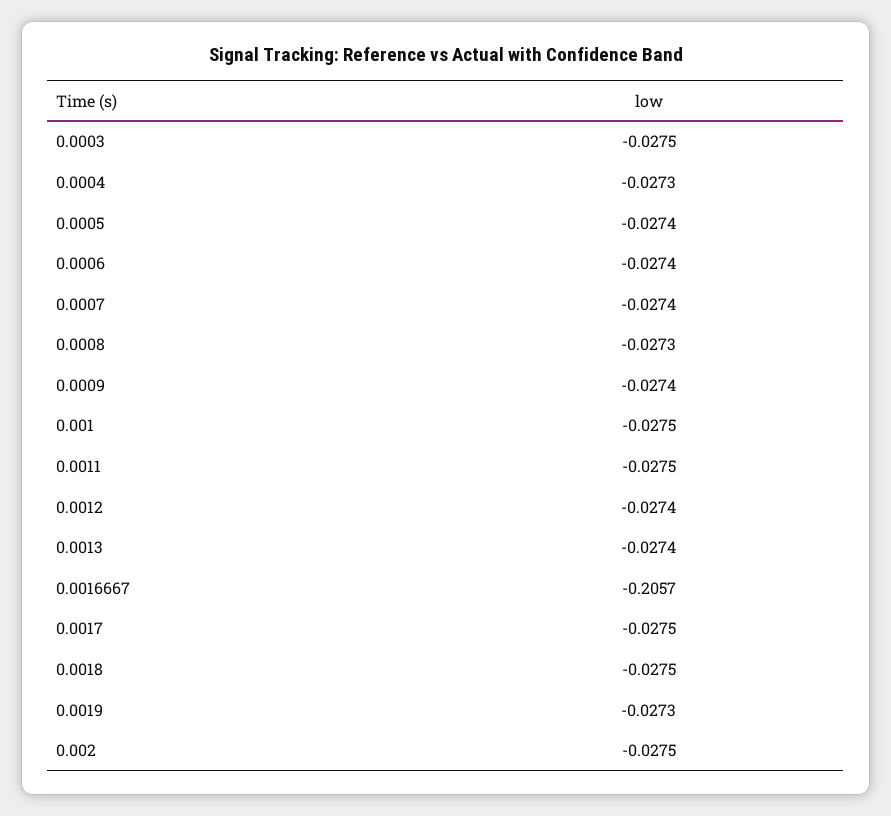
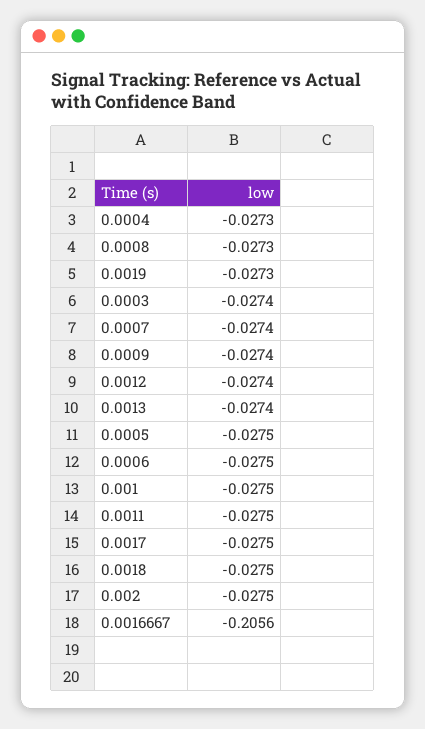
0.0003: -0.0275 -> -0.0274
0.0005: -0.0274 -> -0.0275
0.0006: -0.0274 -> -0.0275
0.0016667: -0.2057 -> -0.2056

